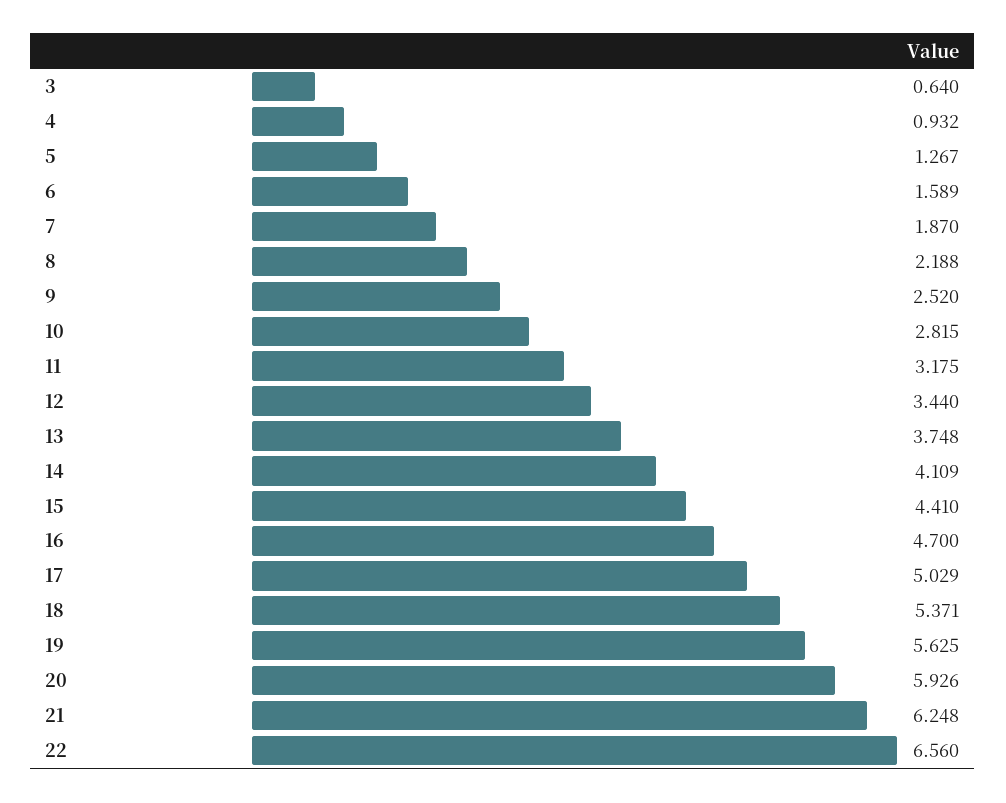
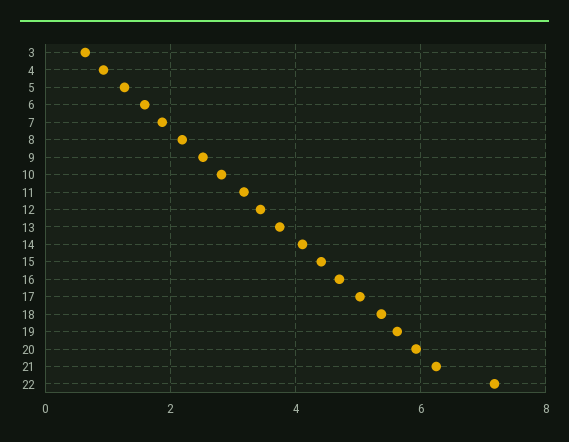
22: 6.56 -> 7.2

